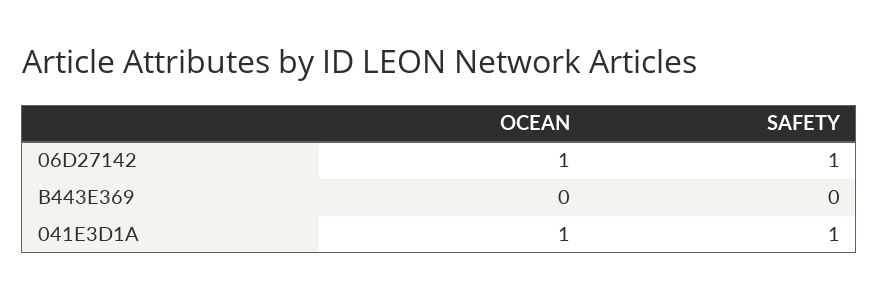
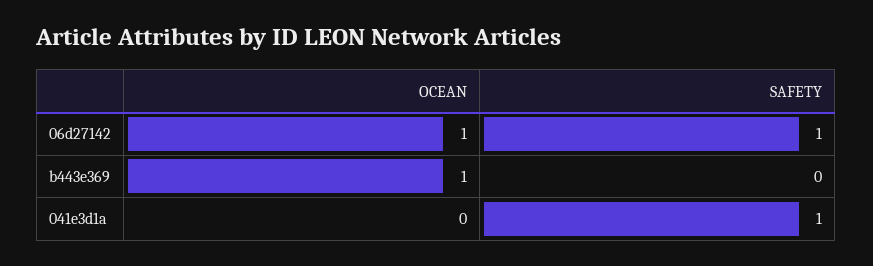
OCEAN, B443E369: 0 -> 1
OCEAN, 041E3D1A: 1 -> 0

